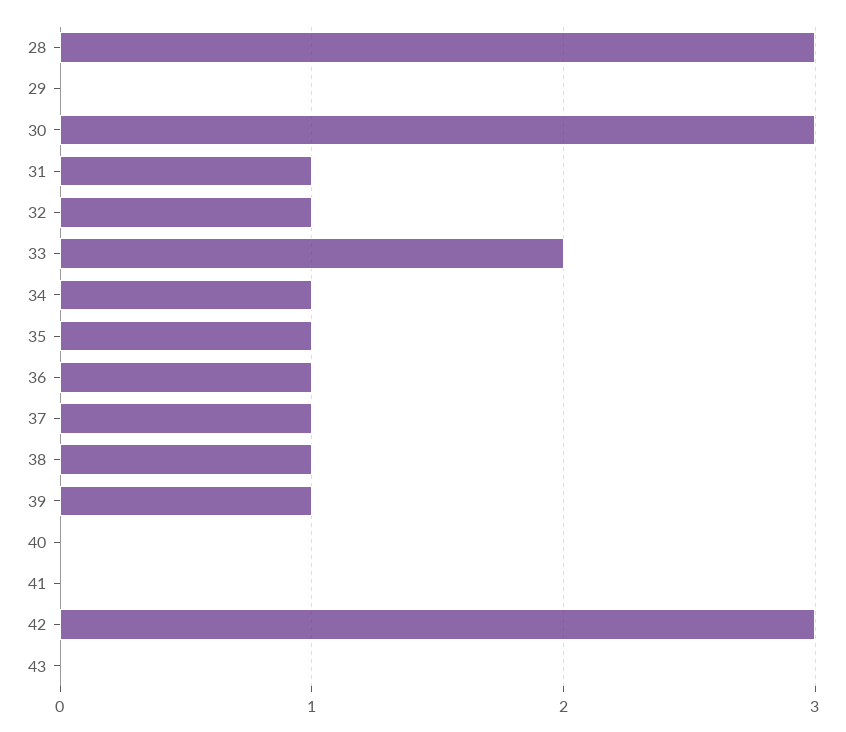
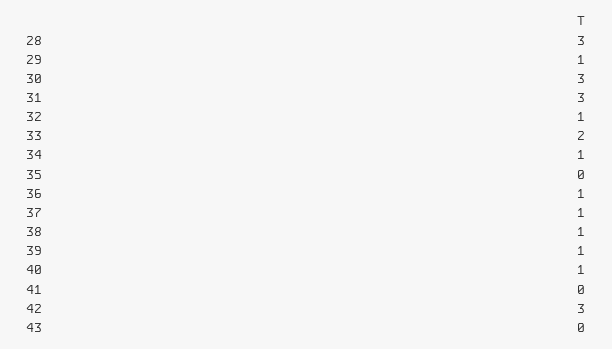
29: 0 -> 1
31: 1 -> 3
35: 1 -> 0
40: 0 -> 1

